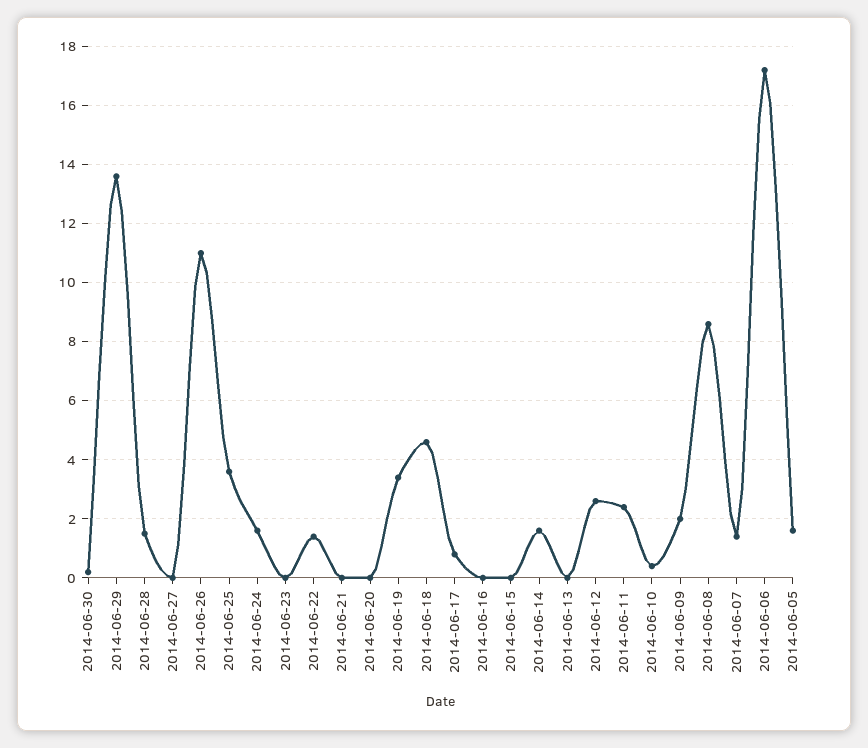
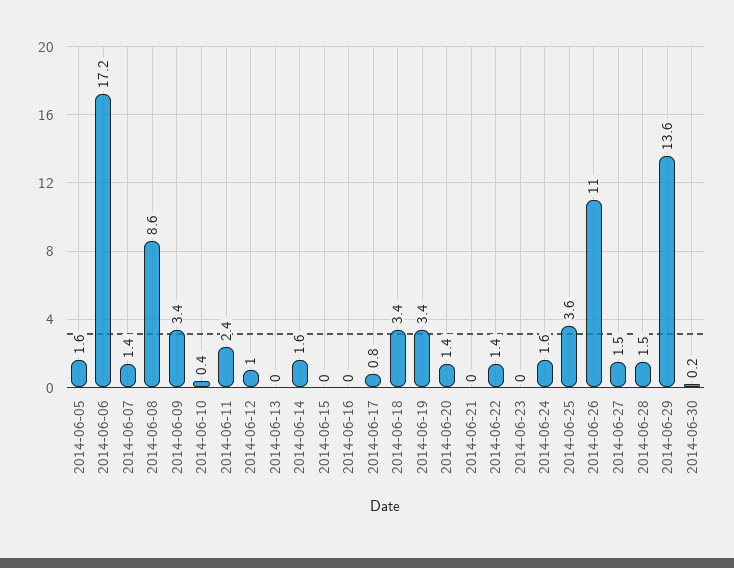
2014-06-27: 0 -> 1.5
2014-06-20: 0 -> 1.4
2014-06-18: 4.5 -> 3.4
2014-06-12: 2.5 -> 1
2014-06-09: 2 -> 3.4

